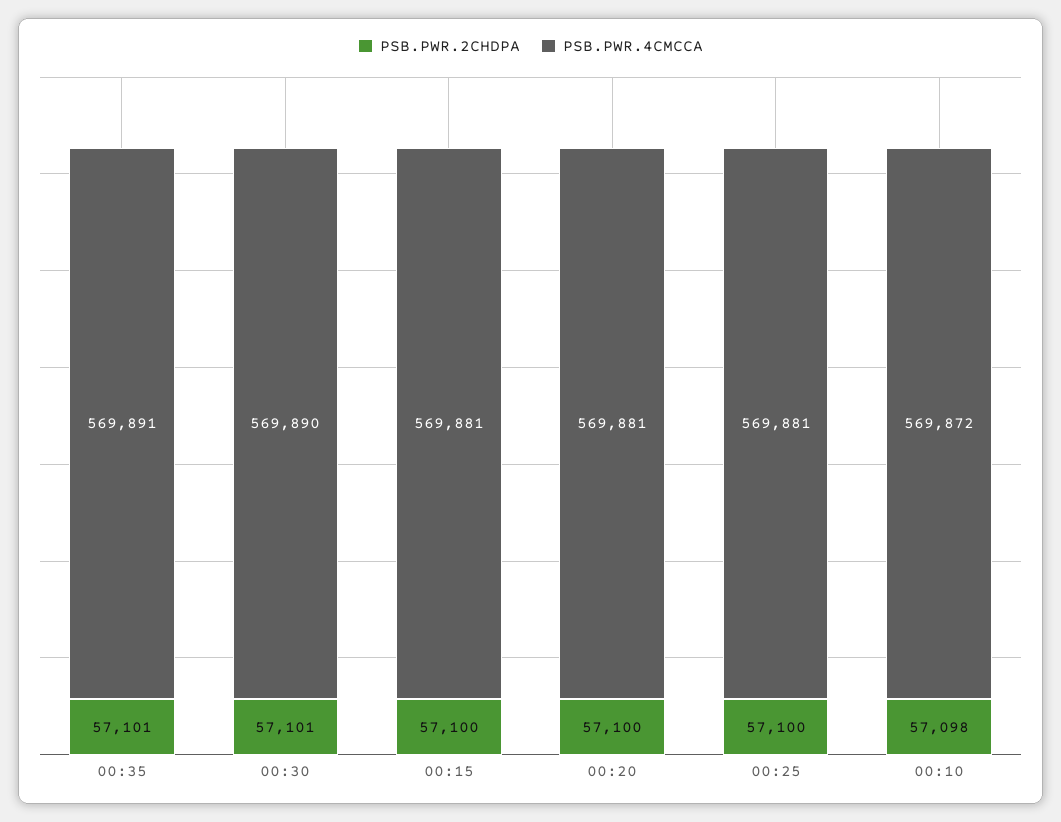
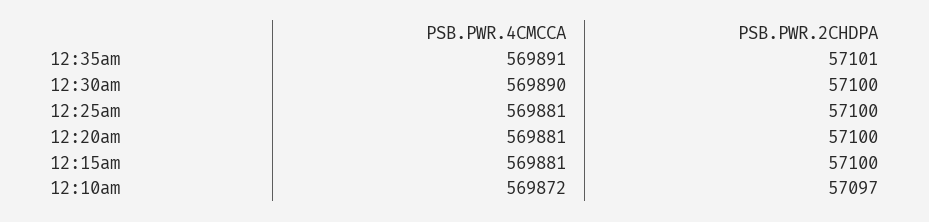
PSB.PWR.2CHDPA, 00:30: 57101 -> 57100
PSB.PWR.2CHDPA, 00:10: 57098 -> 57097

